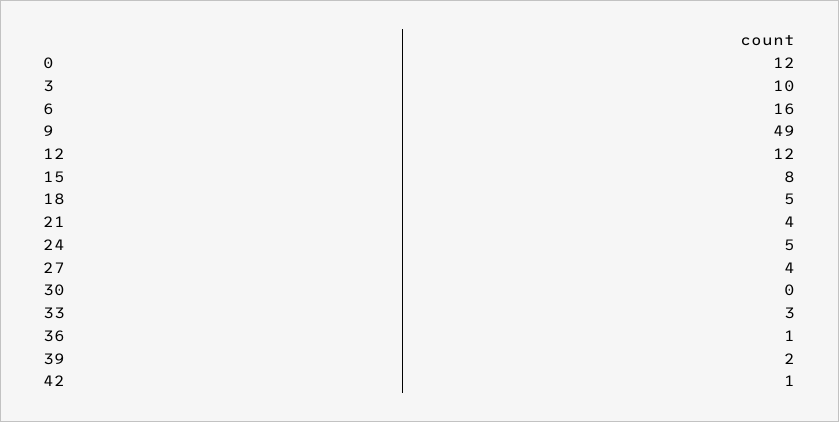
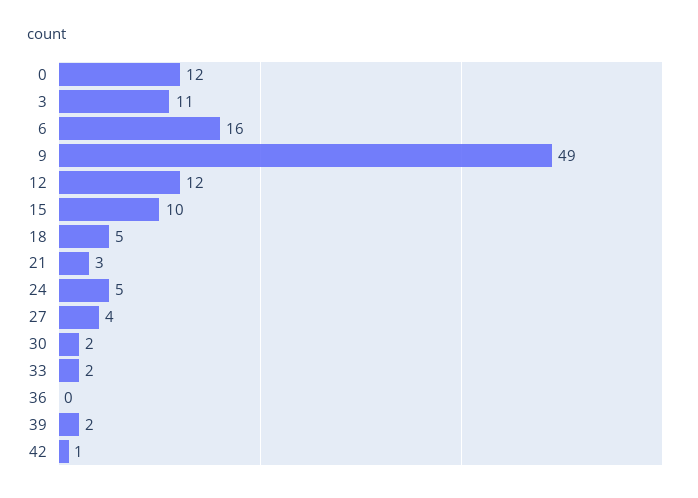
3: 10 -> 11
15: 8 -> 10
21: 4 -> 3
30: 0 -> 2
33: 3 -> 2
36: 1 -> 0

